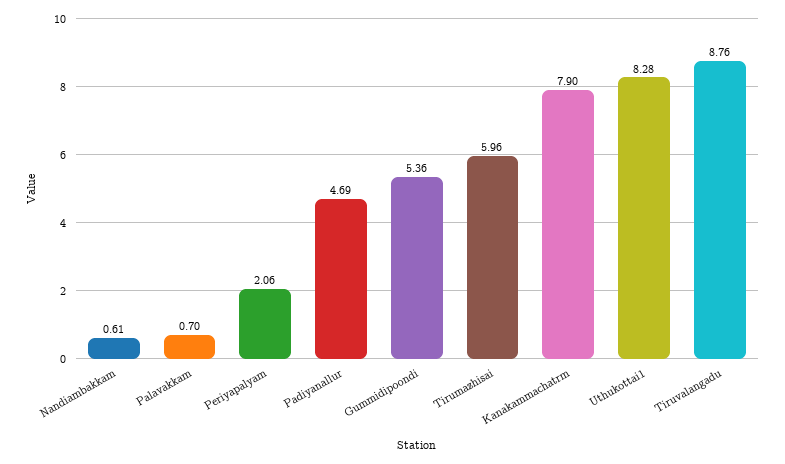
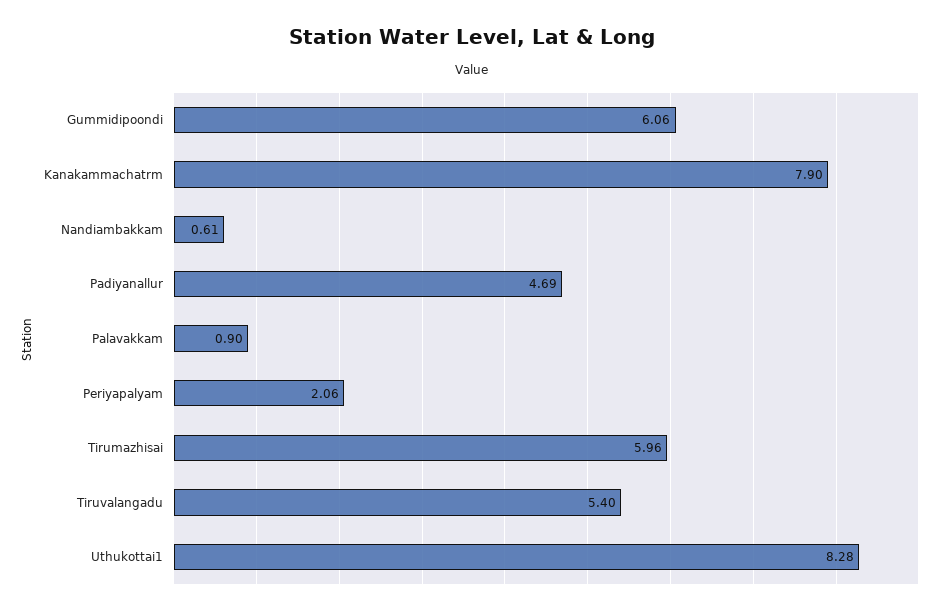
Palavakkam: 0.7 -> 0.9
Gummidipoondi: 5.36 -> 6.06
Tiruvalangadu: 8.76 -> 5.4

